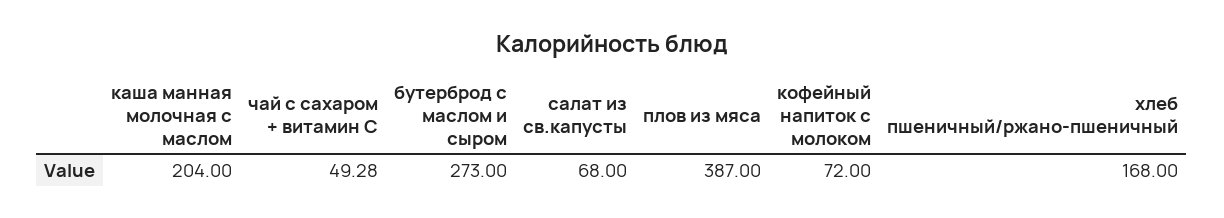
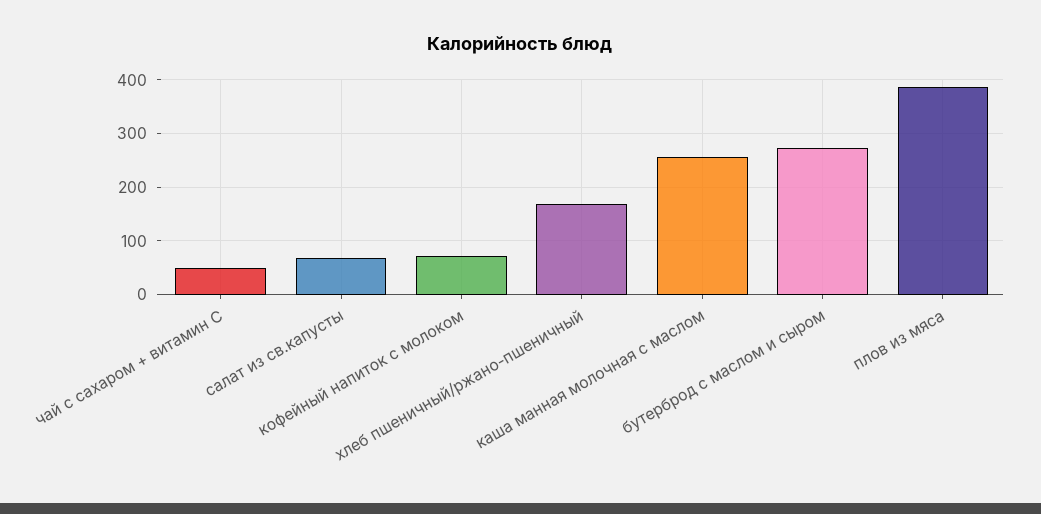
каша манная молочная с маслом: 204 -> 260

